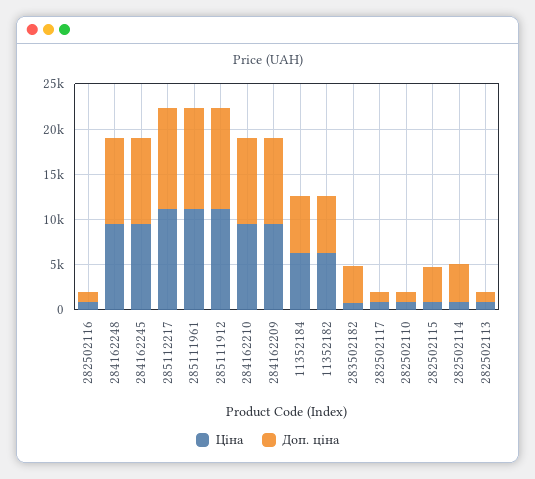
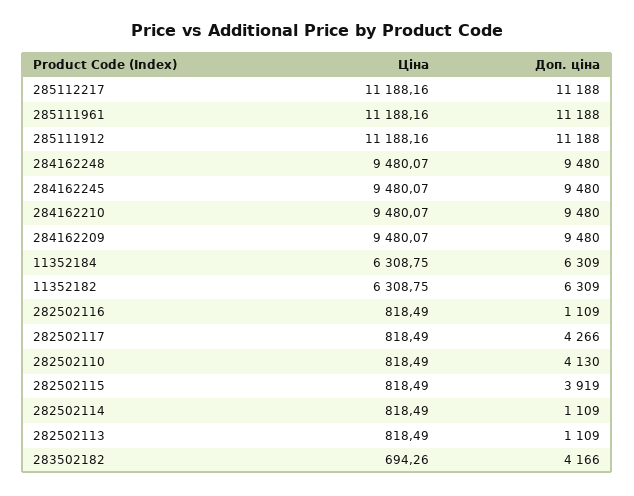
Доп. ціна, 282502117: 1000 -> 4266
Доп. ціна, 282502110: 1000 -> 4130
Доп. ціна, 282502114: 4000 -> 1109

